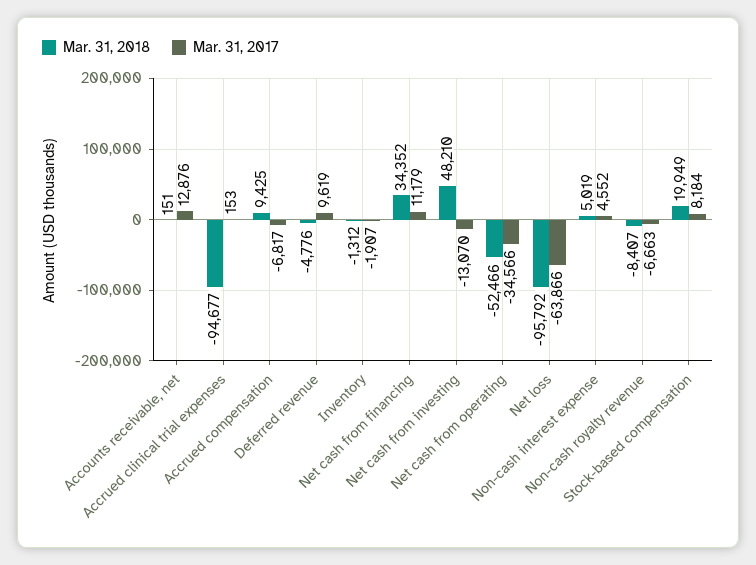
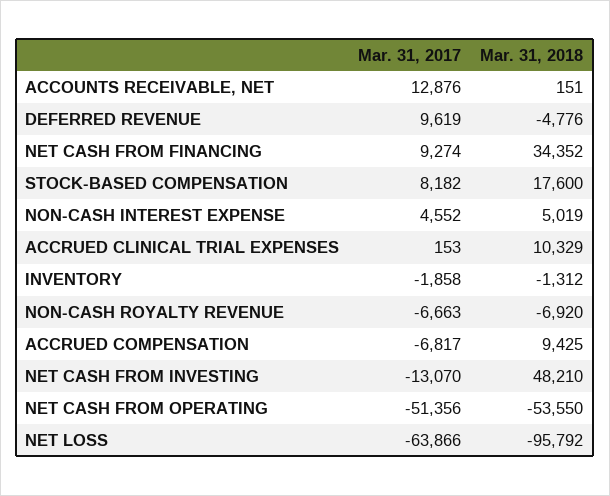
Mar. 31, 2018, Accrued clinical trial expenses: -94677 -> 10329
Mar. 31, 2017, Inventory: -1907 -> -1858
Mar. 31, 2017, Net cash from financing: 11179 -> 9274
Mar. 31, 2018, Net cash from operating: -52466 -> -53550
Mar. 31, 2017, Net cash from operating: -34566 -> -51356
Mar. 31, 2018, Non-cash royalty revenue: -8407 -> -6920
Mar. 31, 2018, Stock-based compensation: 19949 -> 17600
Mar. 31, 2017, Stock-based compensation: 8184 -> 8182

